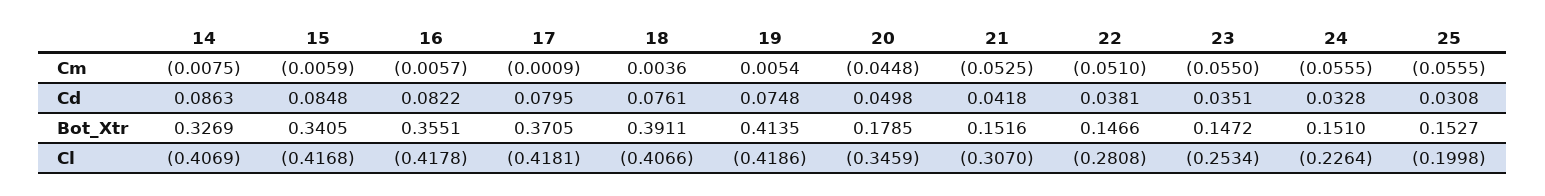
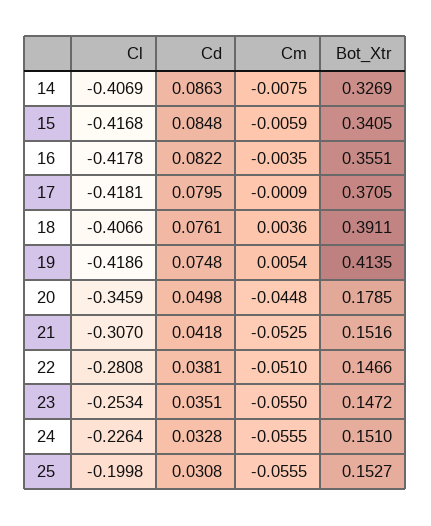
16, Cm: -0.0057 -> -0.0035

